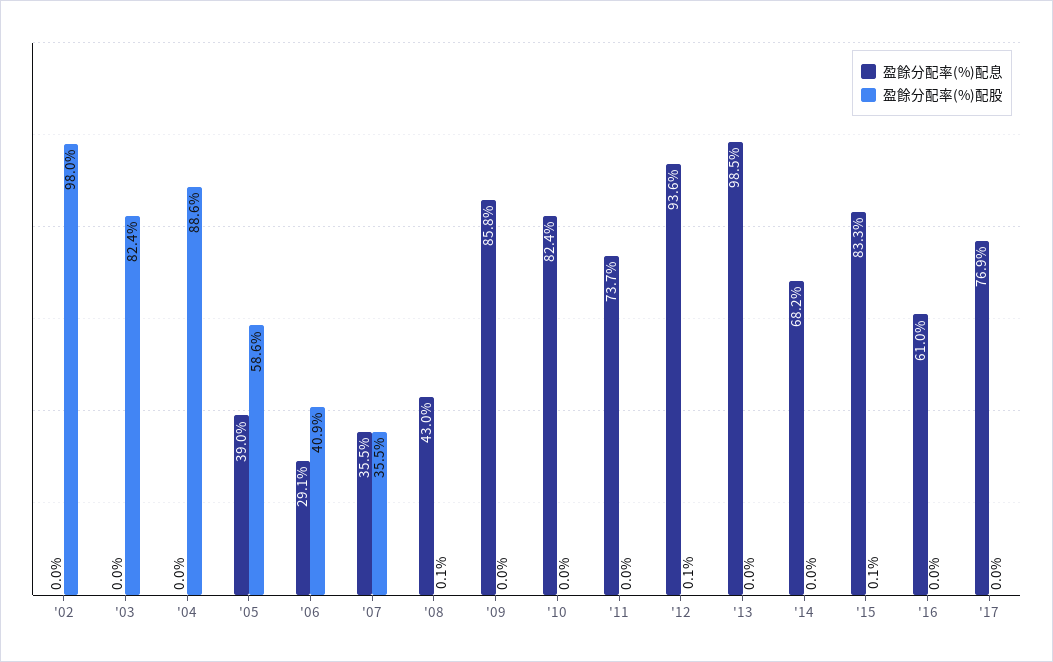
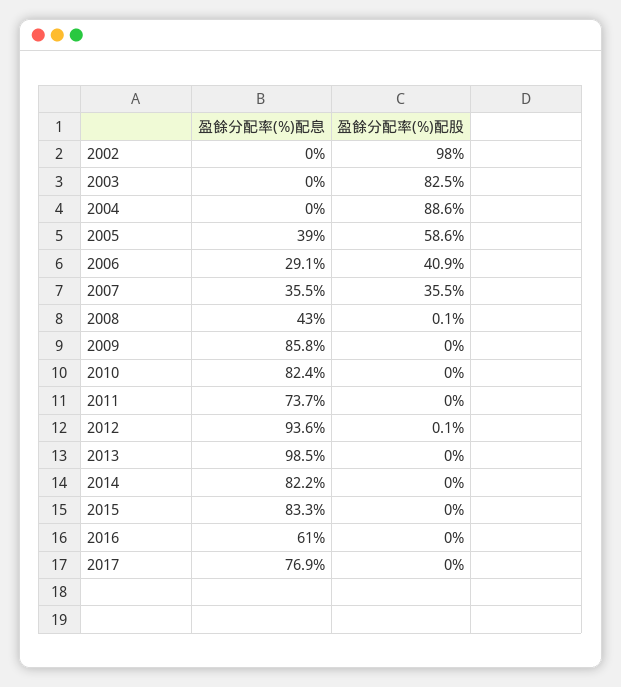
盈餘分配率(%)配股, '03: 82.4 -> 82.5
盈餘分配率(%)配息, '14: 68.2 -> 82.2
盈餘分配率(%)配股, '15: 0.1 -> 0

